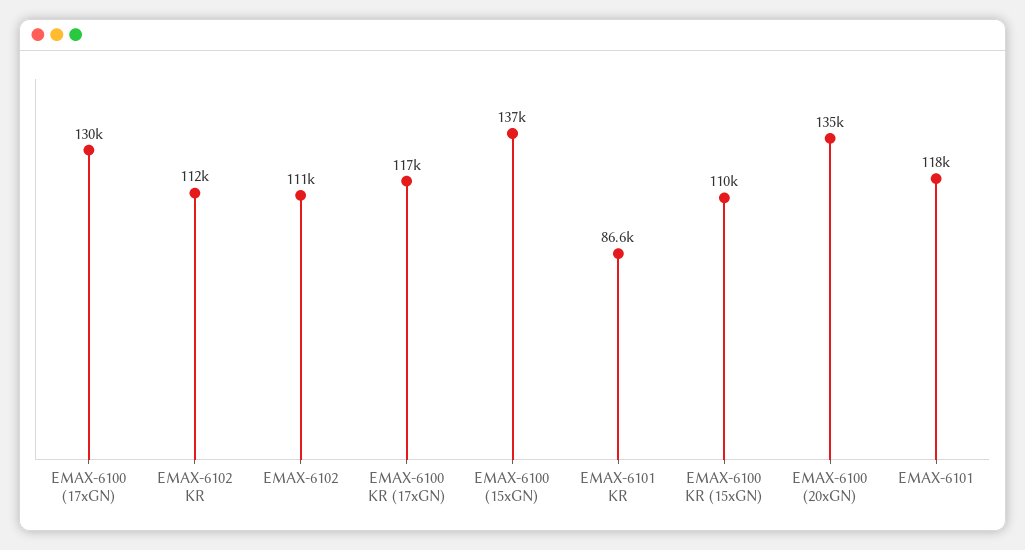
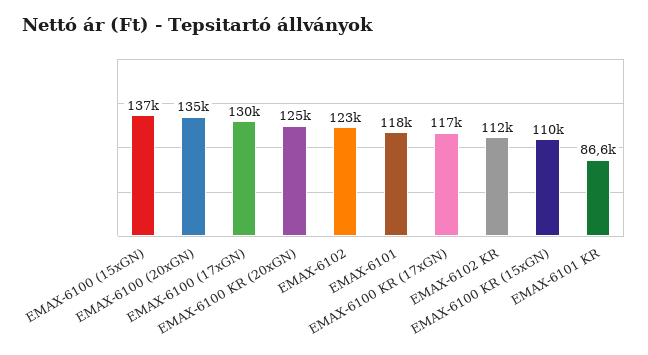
EMAX-6102: 111000 -> 123000
EMAX-6100 KR (20xGN): none -> 125000

